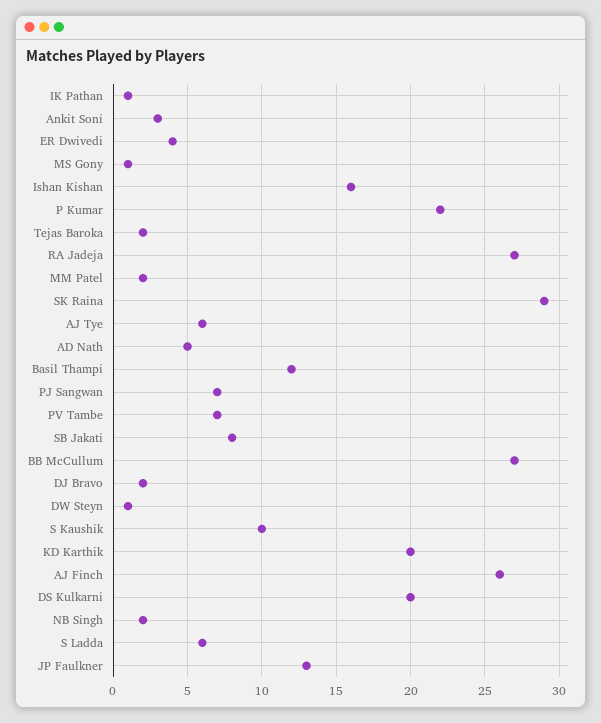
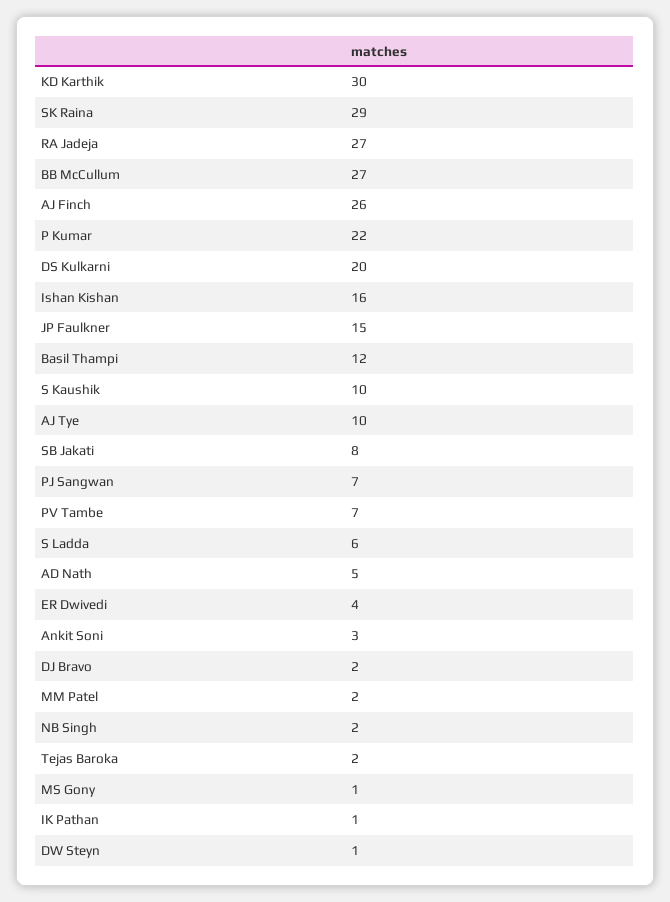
AJ Tye: 6 -> 10
KD Karthik: 20 -> 30
JP Faulkner: 13 -> 15

